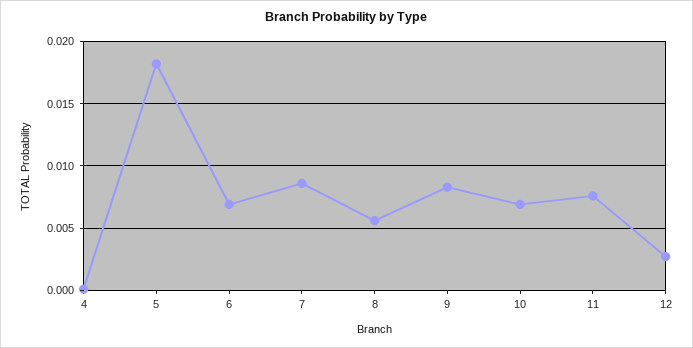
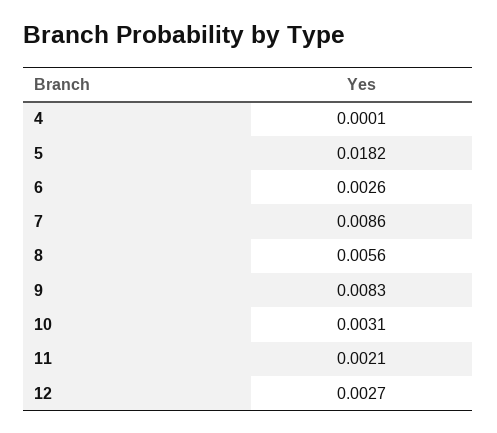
6: 0.007 -> 0.0026
10: 0.007 -> 0.0031
11: 0.0075 -> 0.0021

